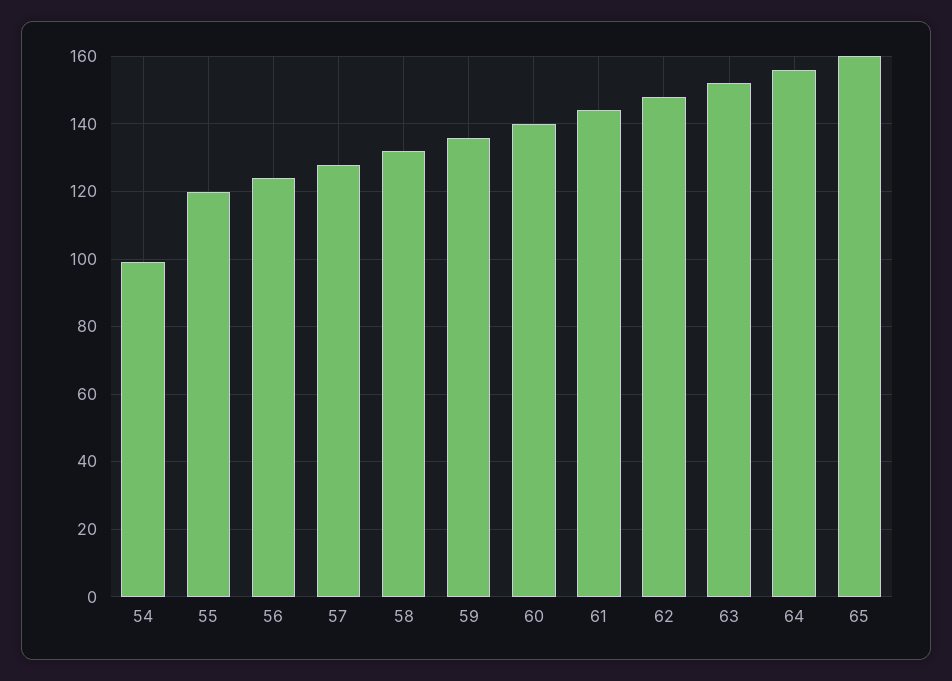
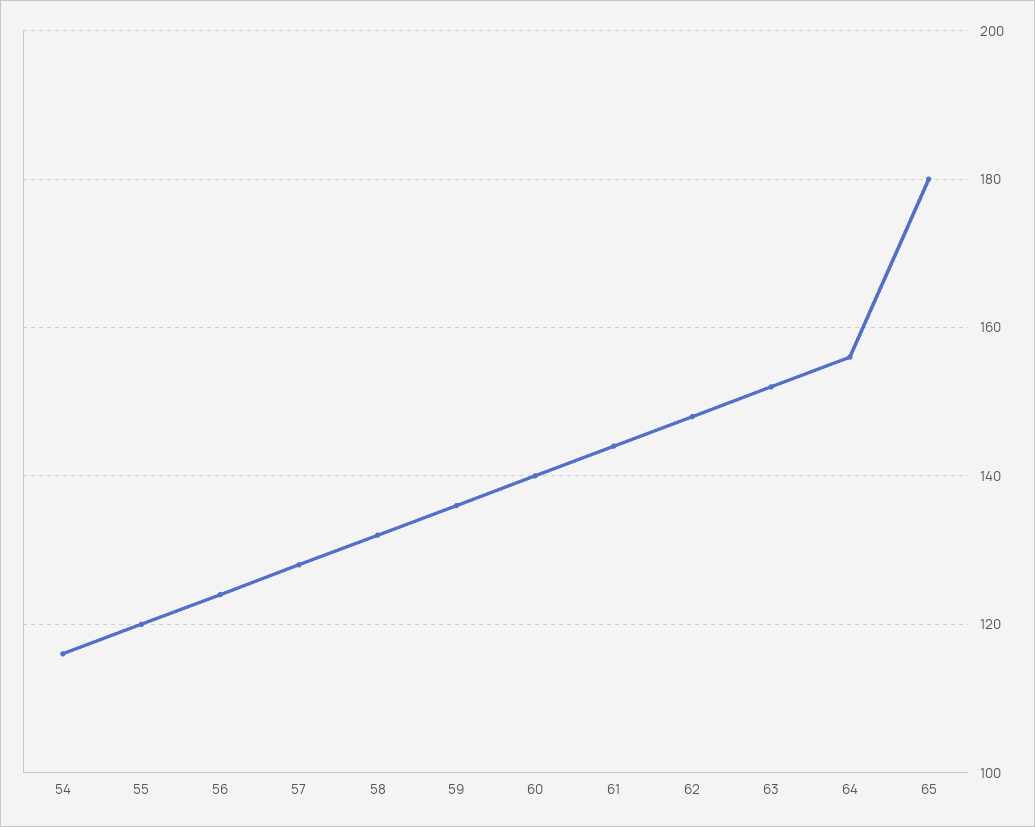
54: 100 -> 115
65: 160 -> 180

